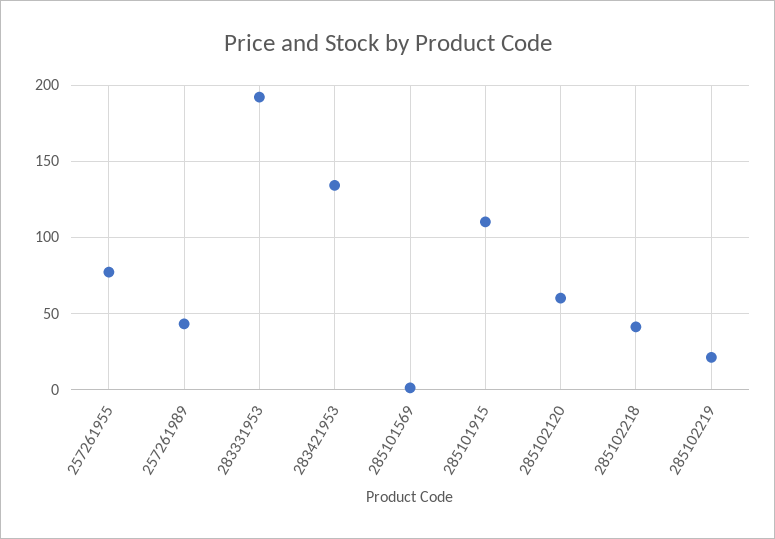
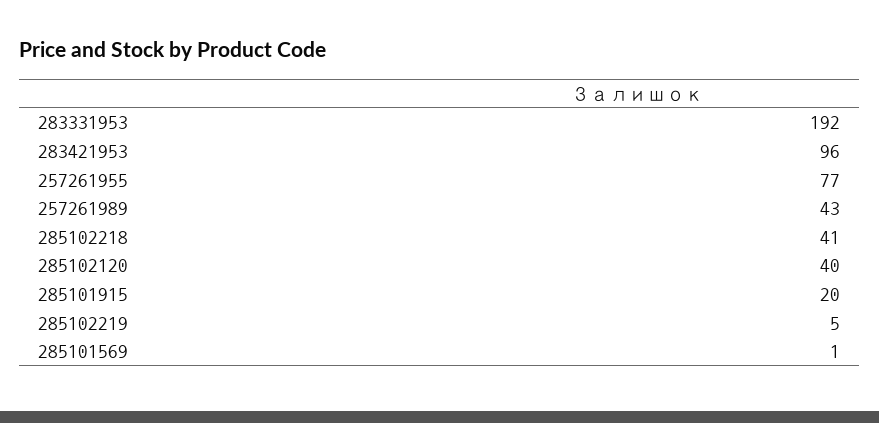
283421953: 135 -> 96
285101915: 110 -> 20
285102120: 60 -> 40
285102219: 20 -> 5

